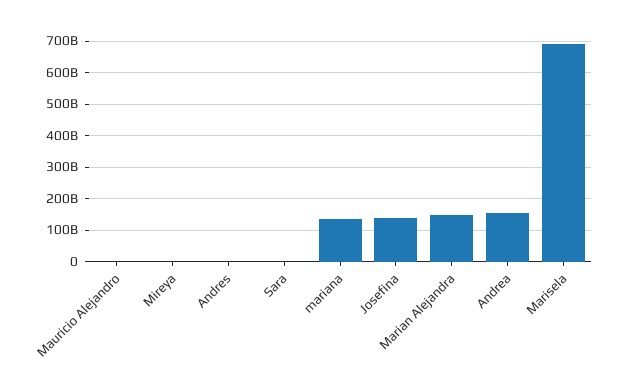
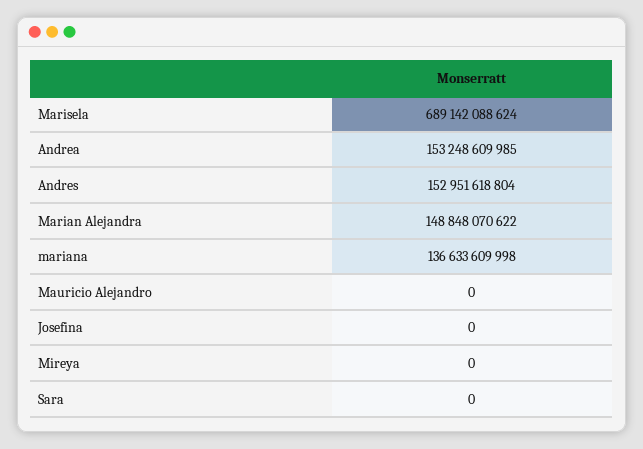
Andres: 0 -> 152951618804
Josefina: 140000000000 -> 0

